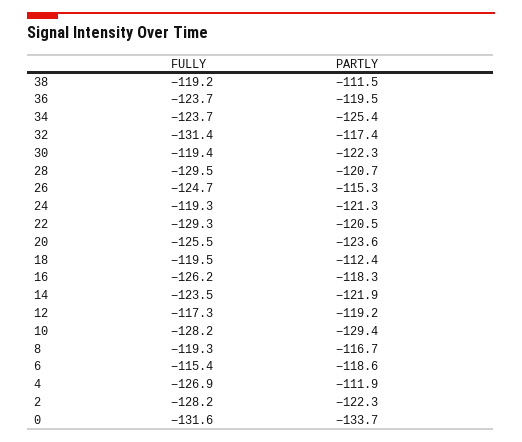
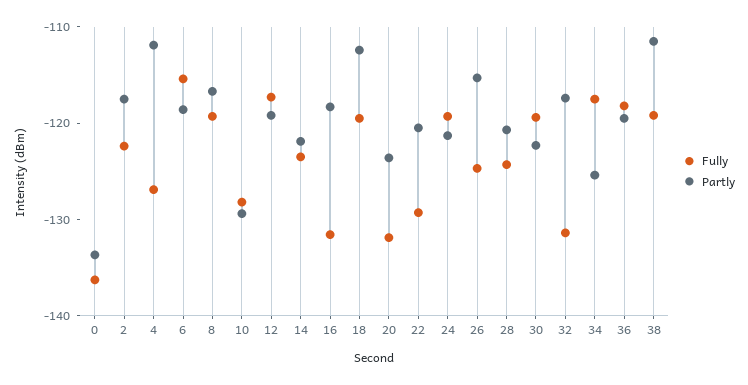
FULLY, 36: -123.7 -> -118
FULLY, 34: -123.7 -> -118
FULLY, 28: -129.5 -> -124
FULLY, 20: -125.5 -> -132
FULLY, 16: -126.2 -> -132
FULLY, 2: -128.2 -> -122
PARTLY, 2: -122.3 -> -118
FULLY, 0: -131.6 -> -136

